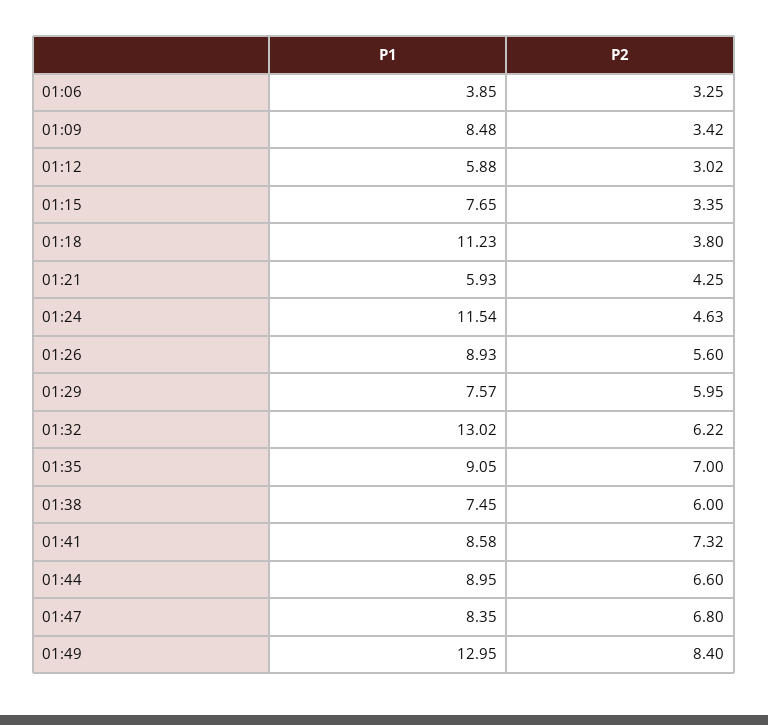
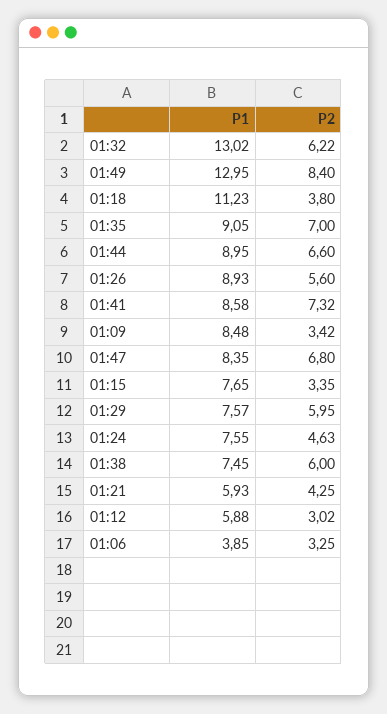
P1, 01:24: 11.54 -> 7.55

